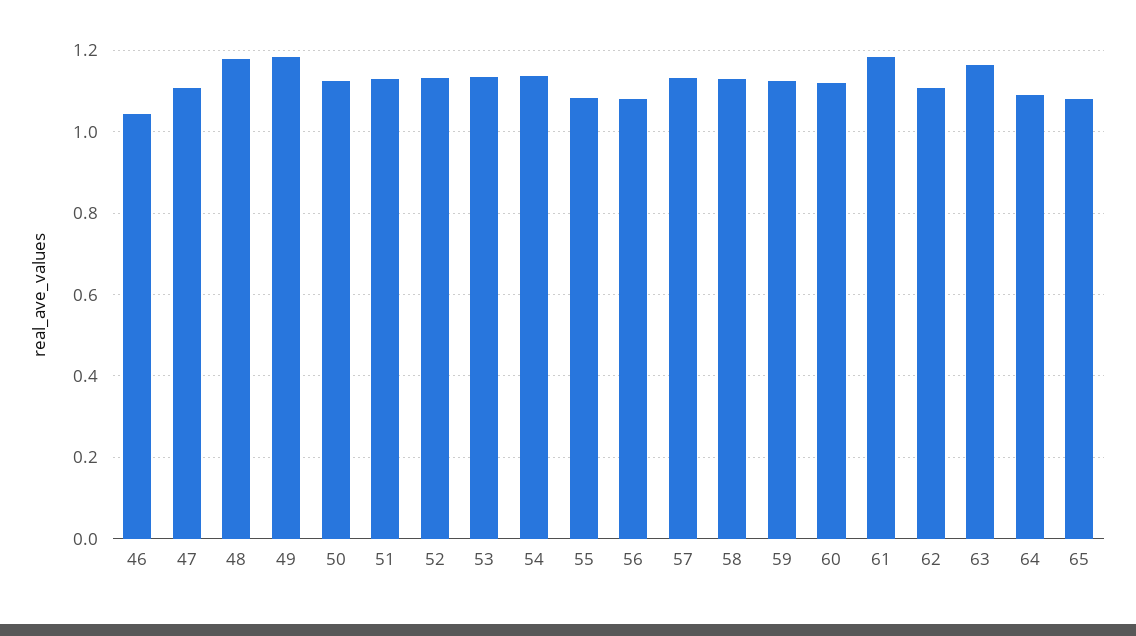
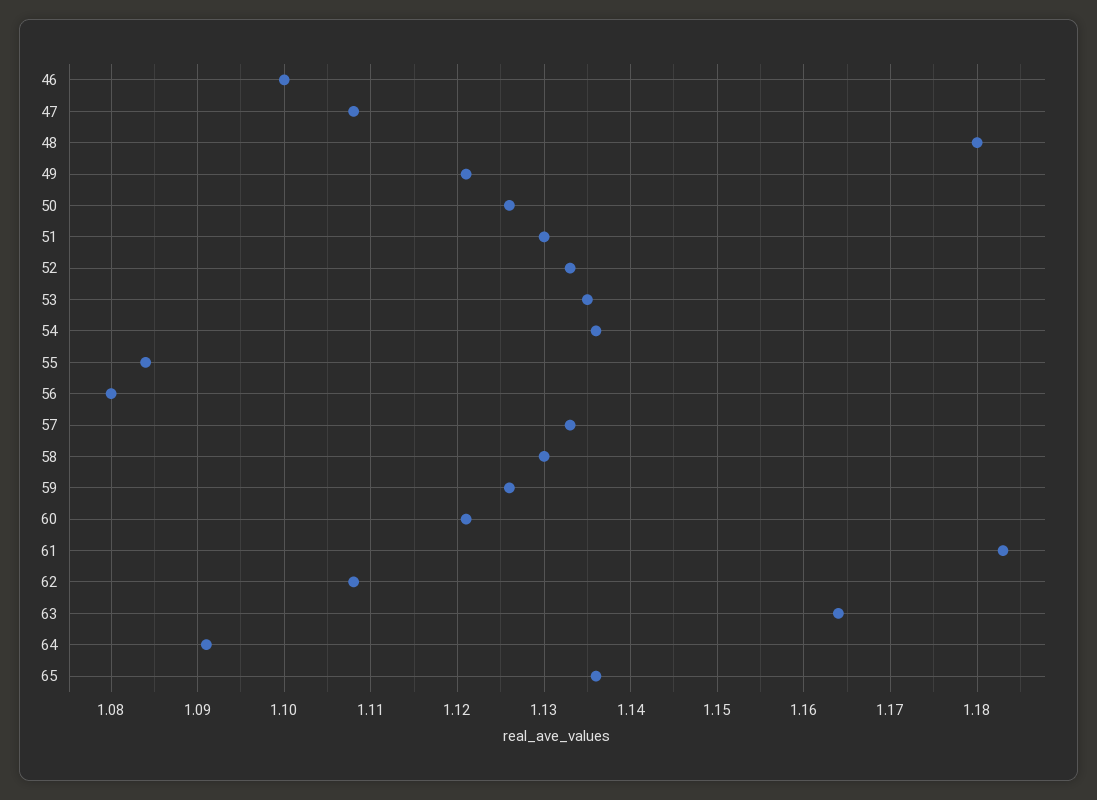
46: 1.04 -> 1.1
49: 1.18 -> 1.121
65: 1.08 -> 1.136

